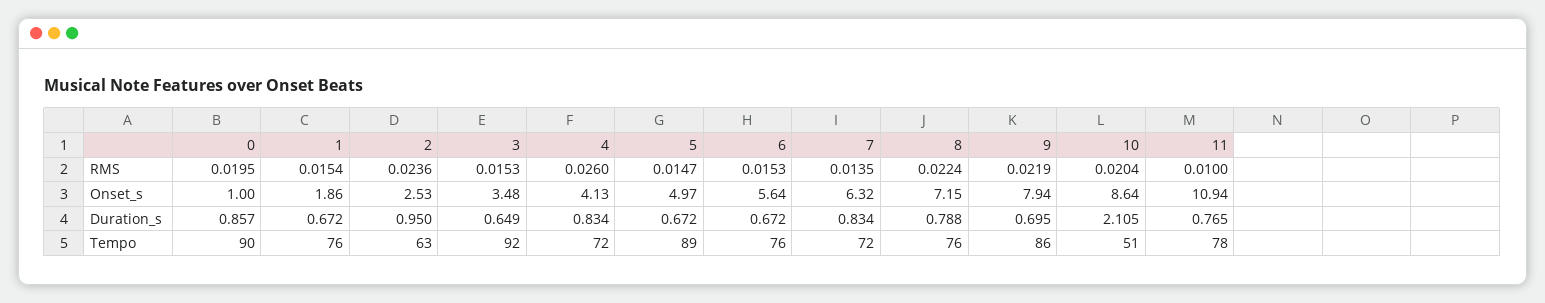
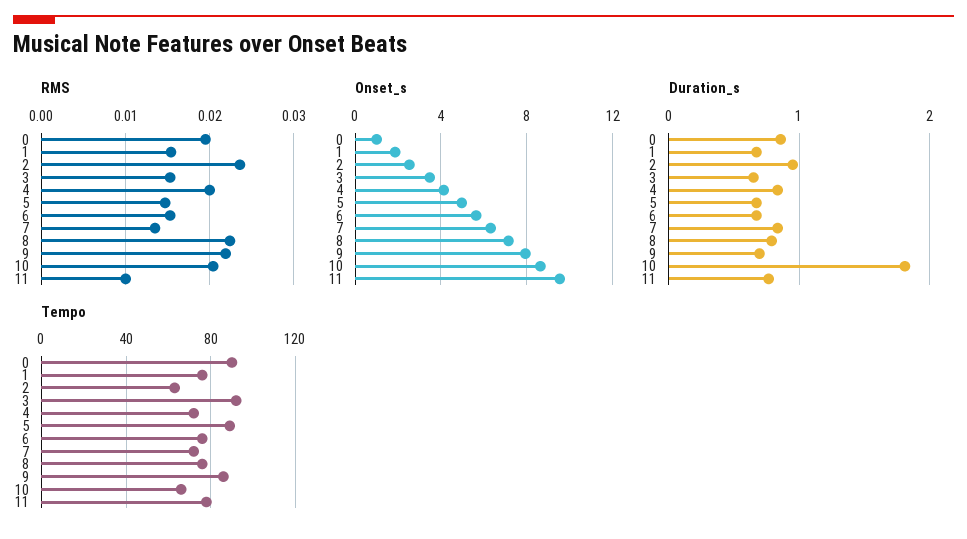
RMS, 4: 0.026 -> 0.02
Onset_s, 11: 10.94 -> 9.5
Duration_s, 10: 2.105 -> 1.8
Tempo, 10: 51 -> 65

